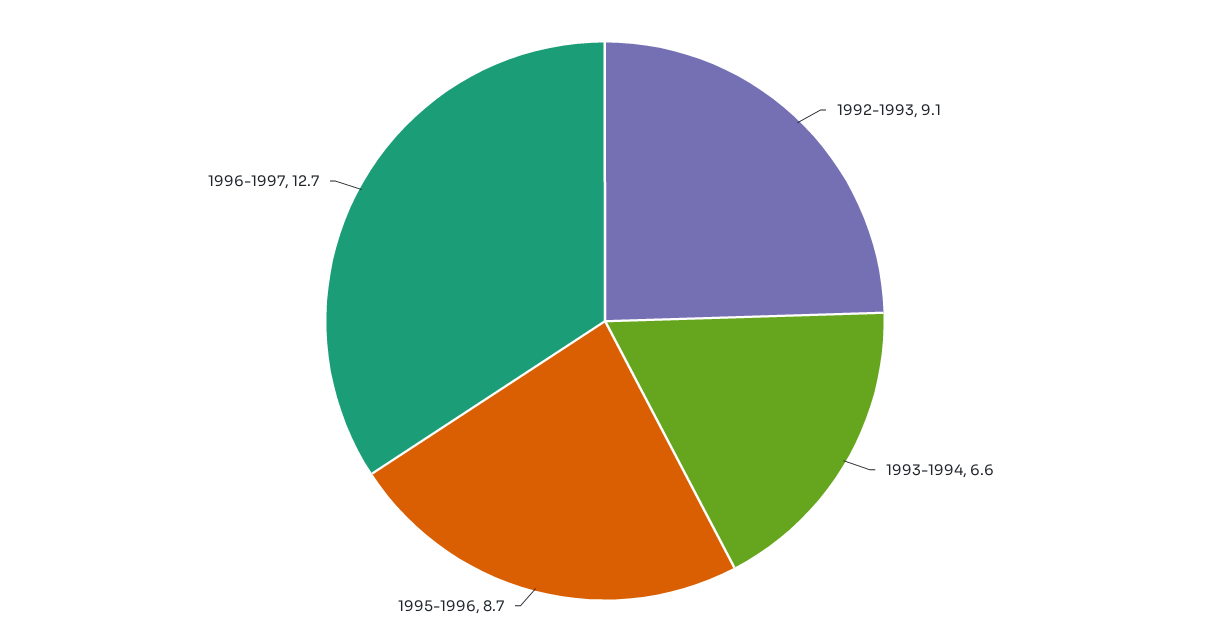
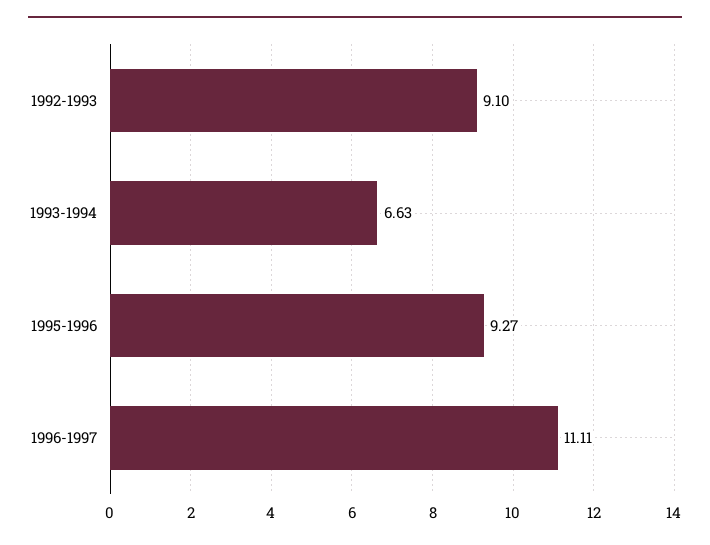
1995-1996: 8.7 -> 9.27
1996-1997: 12.7 -> 11.11

